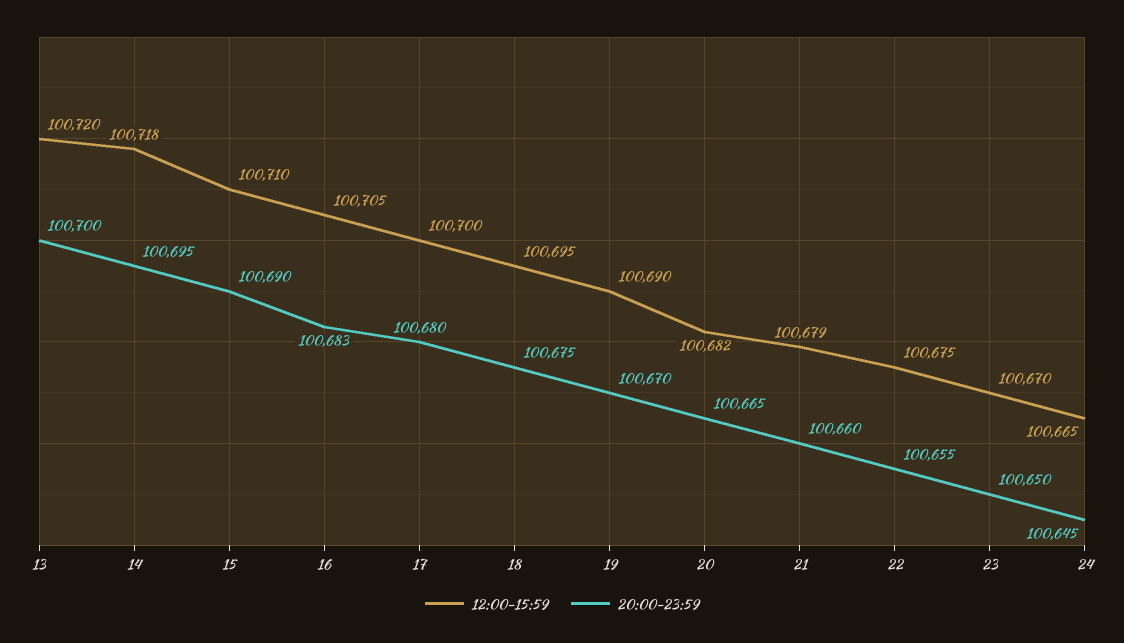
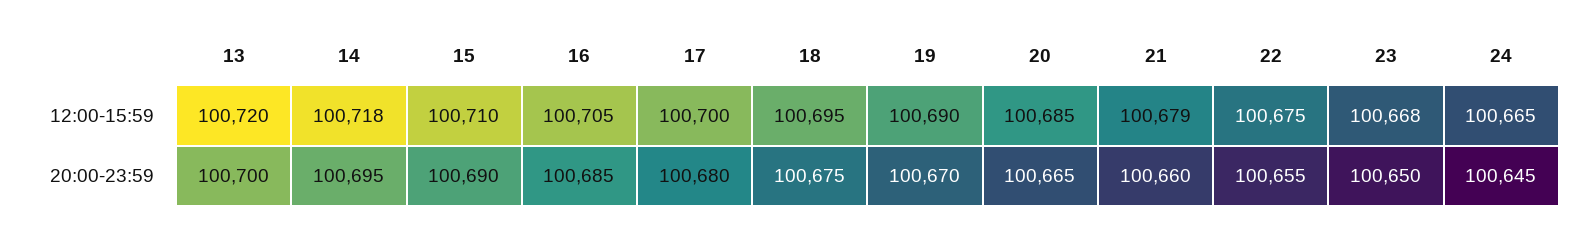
20:00-23:59, 16: 100683 -> 100685
12:00-15:59, 20: 100682 -> 100685
12:00-15:59, 23: 100670 -> 100668

